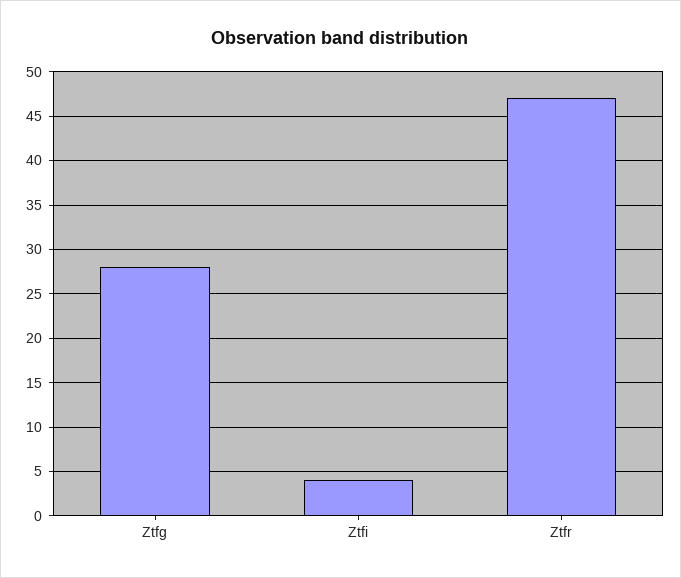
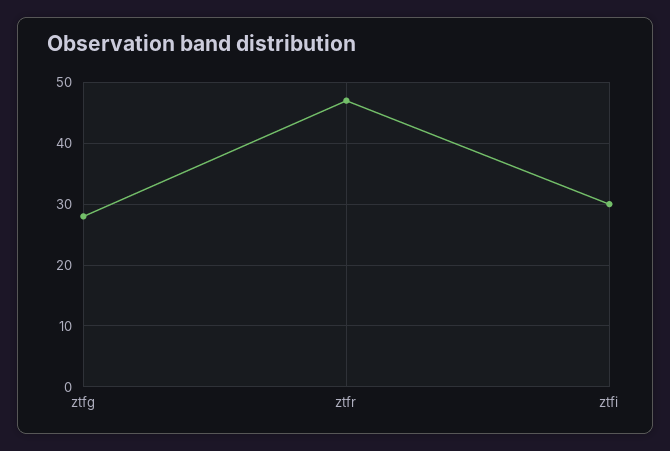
Ztfi: 4 -> 30

